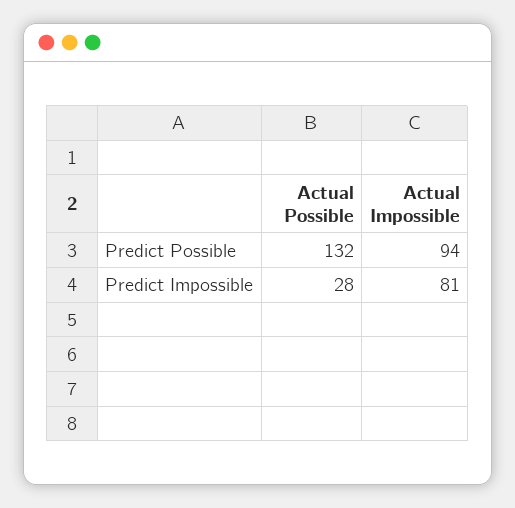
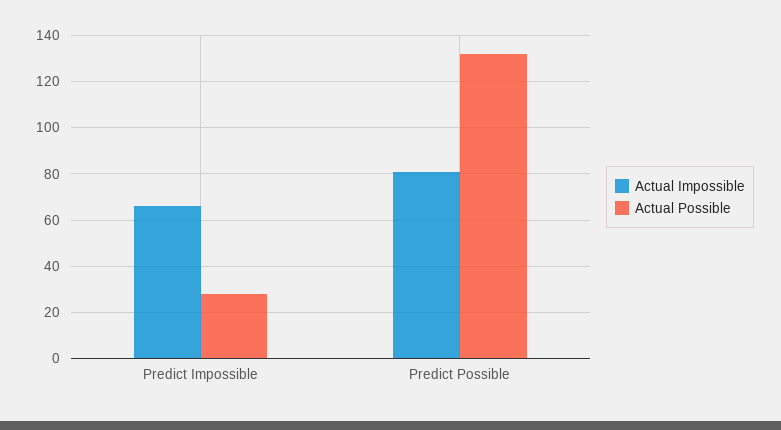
Actual Impossible, Predict Possible: 94 -> 80
Actual Impossible, Predict Impossible: 81 -> 65

